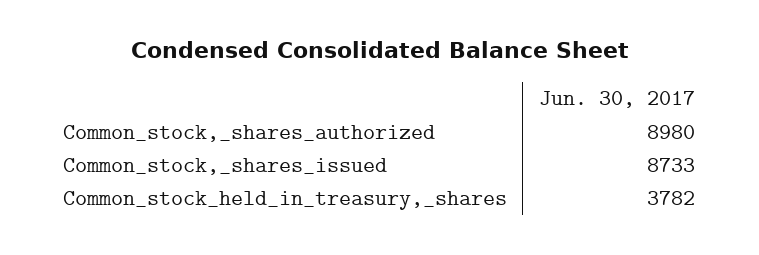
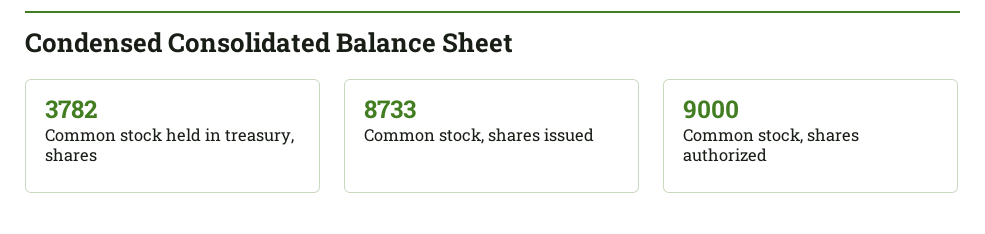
Common_stock,_shares_authorized: 8980 -> 9000

